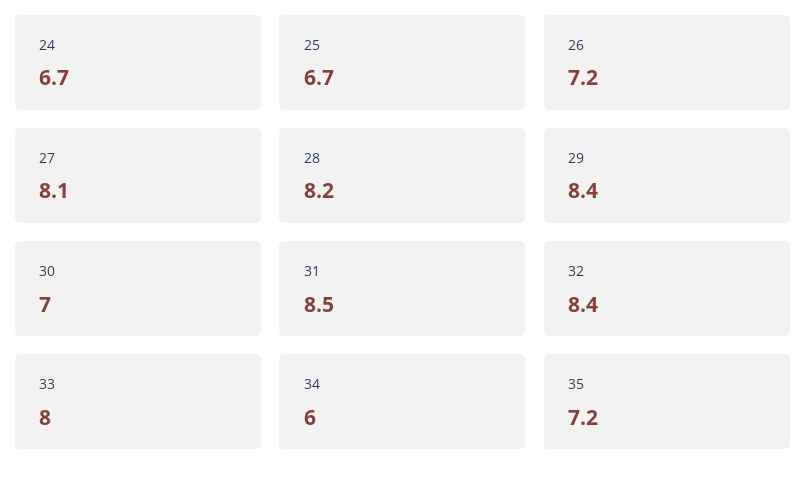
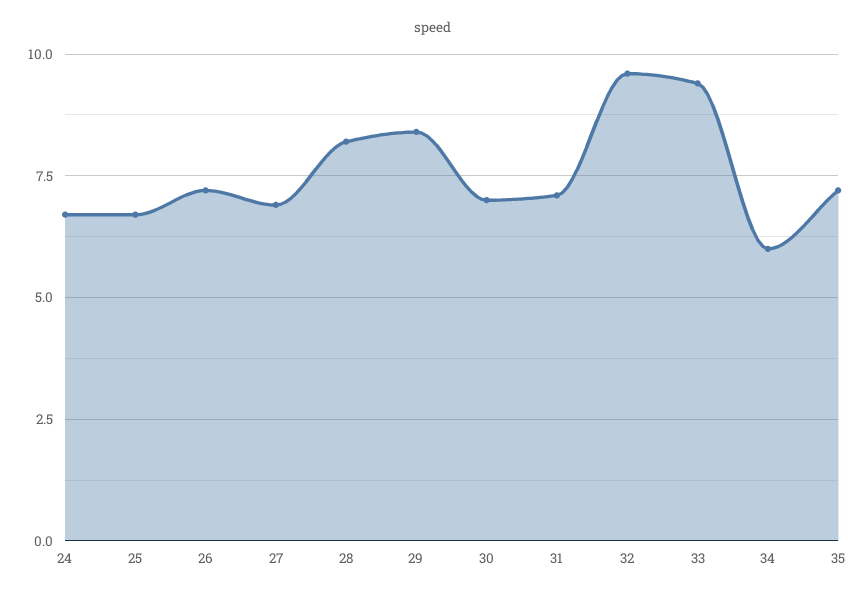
27: 8.1 -> 7
31: 8.5 -> 7
32: 8.4 -> 9.5
33: 8 -> 9.5

